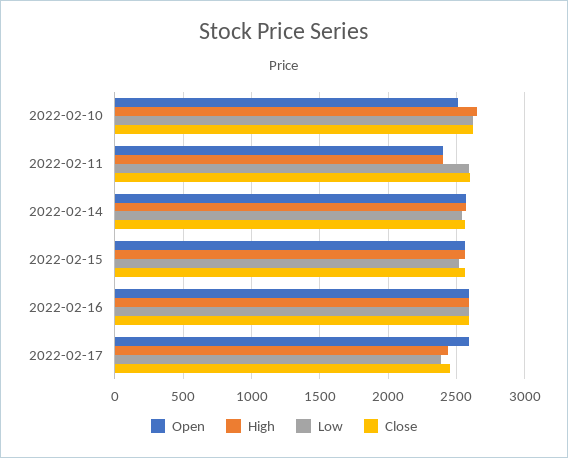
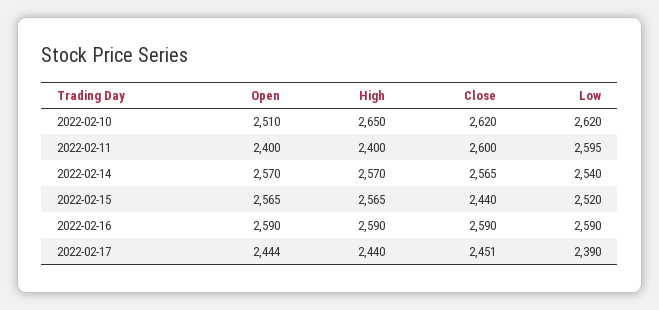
Close, 2022-02-15: 2550 -> 2440
Open, 2022-02-17: 2600 -> 2444

